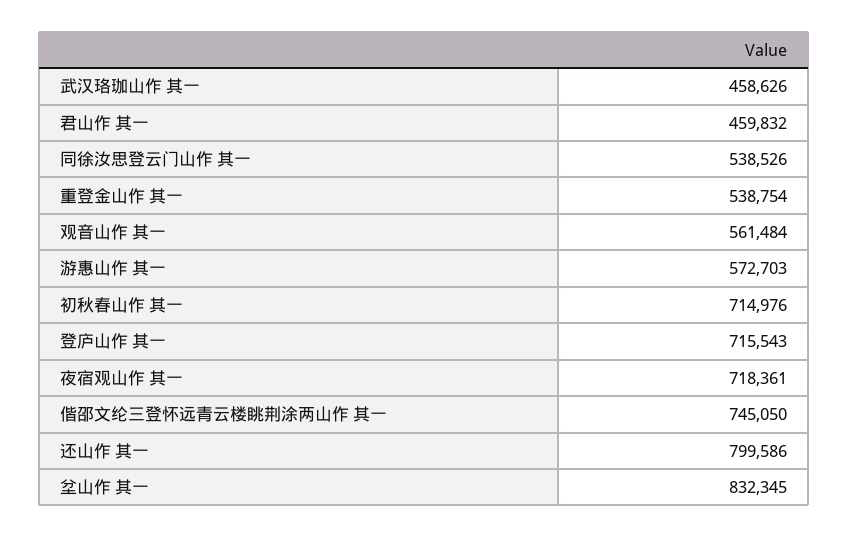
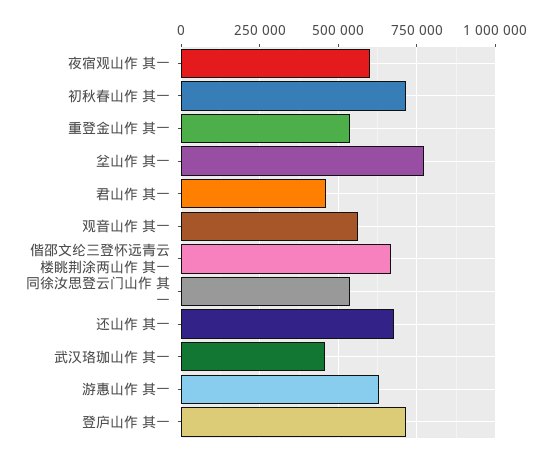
游惠山作 其一: 572703 -> 625000
夜宿观山作 其一: 718361 -> 600000
偕邵文纶三登怀远青云楼眺荆涂两山作 其一: 745050 -> 675000
还山作 其一: 799586 -> 675000
坌山作 其一: 832345 -> 775000

